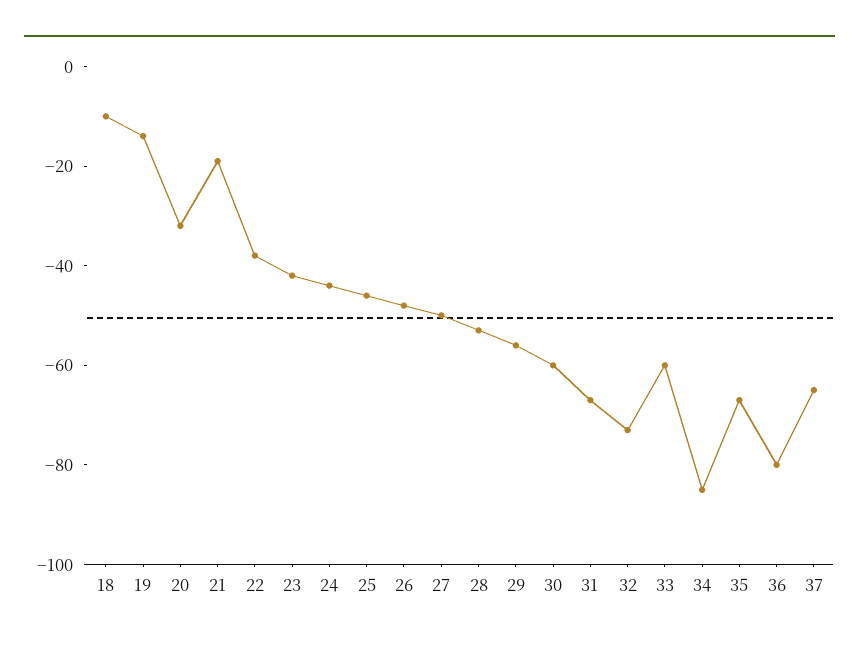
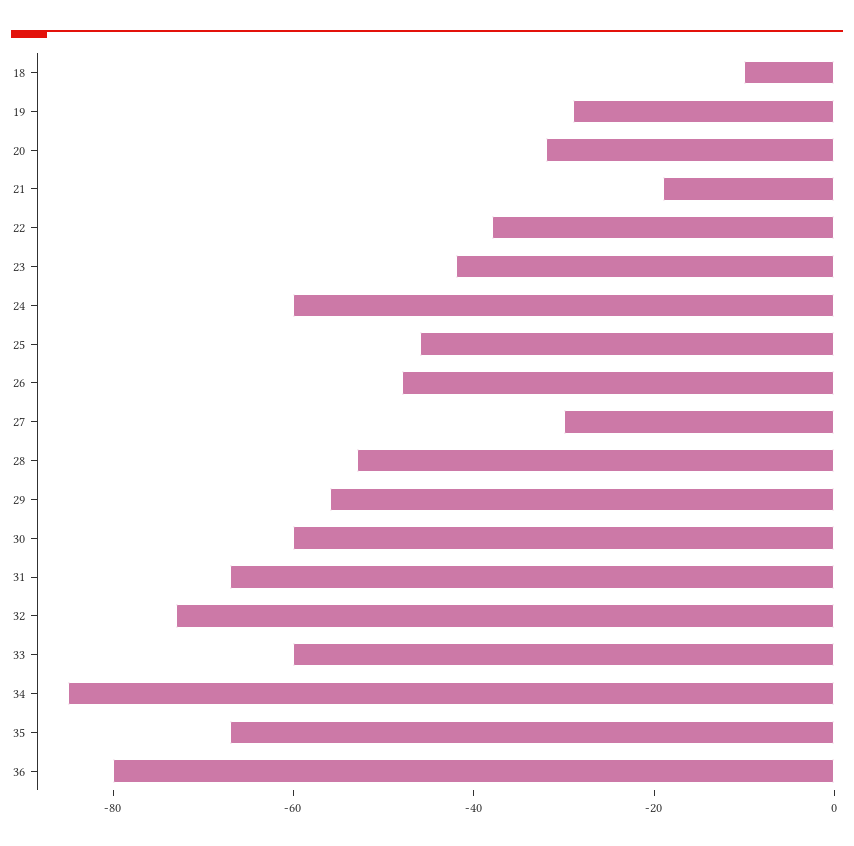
19: -15 -> -30
24: -45 -> -60
27: -50 -> -30
37: -65 -> none

